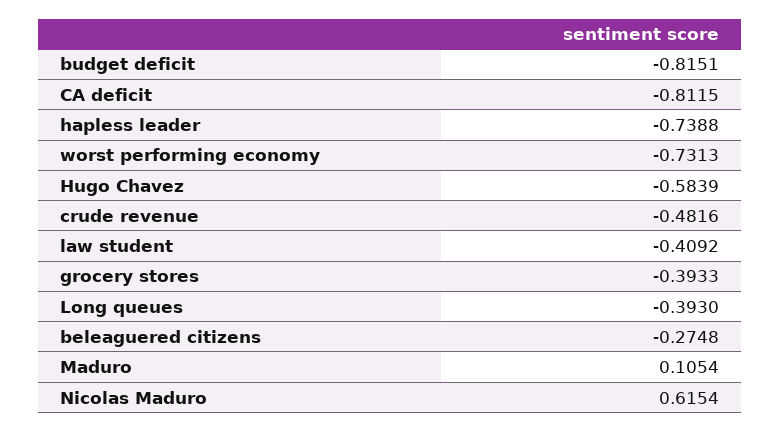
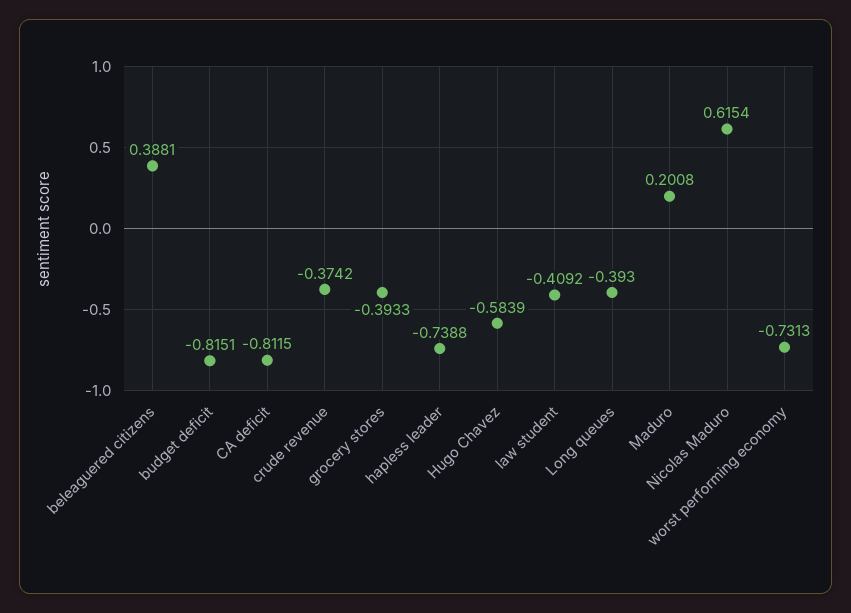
crude revenue: -0.4816 -> -0.3742
beleaguered citizens: -0.2748 -> 0.3881
Maduro: 0.1054 -> 0.2008

